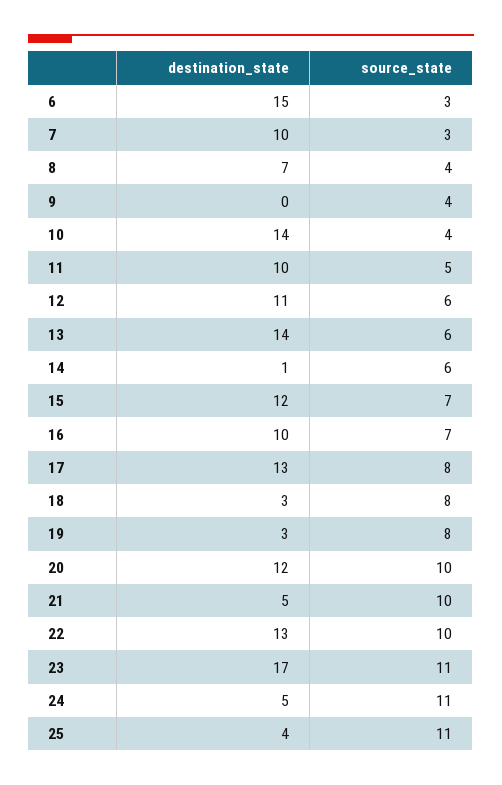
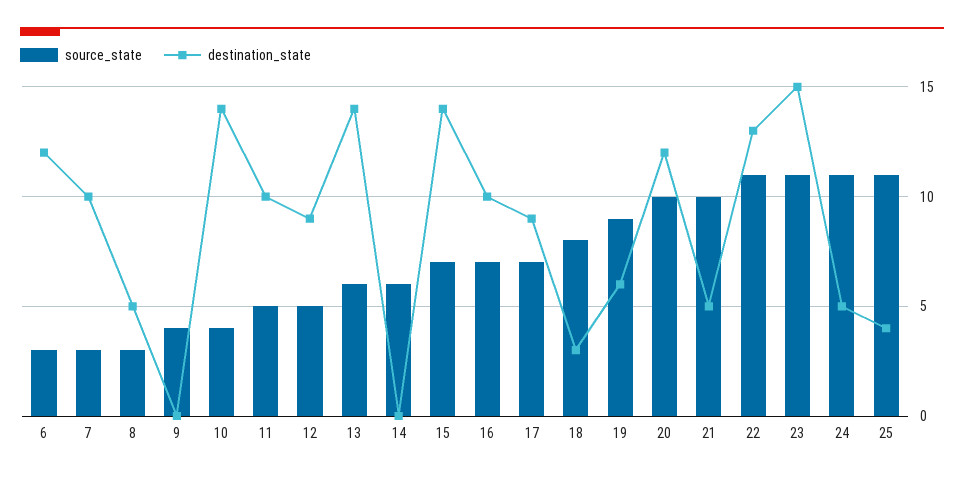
destination_state, 6: 15 -> 12
destination_state, 8: 7 -> 5
source_state, 8: 4 -> 3
destination_state, 12: 11 -> 9
source_state, 12: 6 -> 5
destination_state, 14: 1 -> 0
destination_state, 15: 12 -> 14
destination_state, 17: 13 -> 9
source_state, 17: 8 -> 7
destination_state, 19: 3 -> 6
source_state, 19: 8 -> 9
source_state, 22: 10 -> 11
destination_state, 23: 17 -> 15

